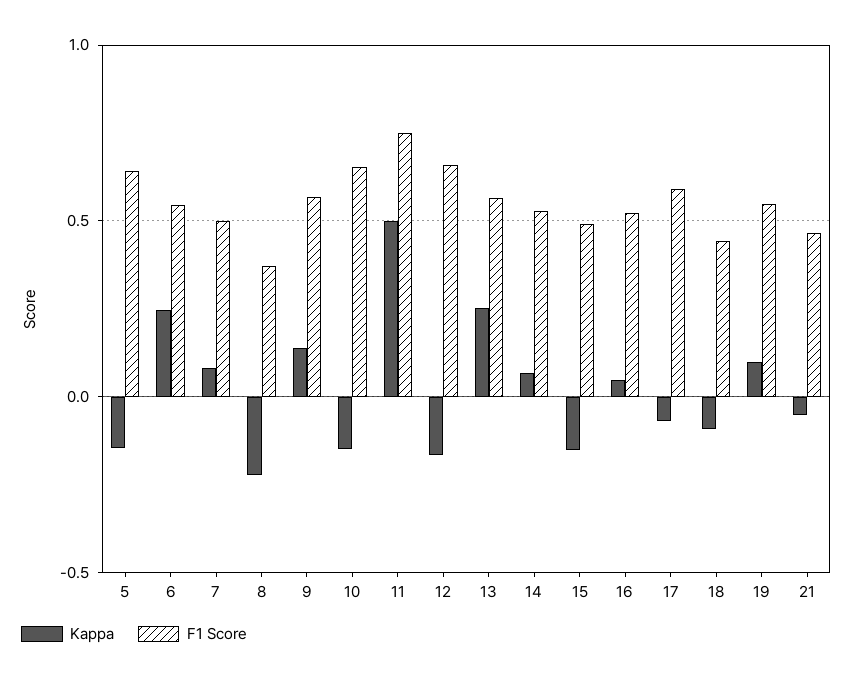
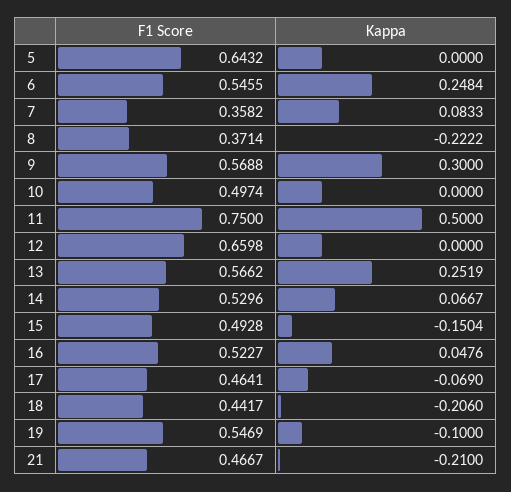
Kappa, 5: -0.15 -> 0
F1 Score, 7: 0.5 -> 0.3582
Kappa, 9: 0.15 -> 0.3
Kappa, 10: -0.15 -> 0
F1 Score, 10: 0.65 -> 0.4974
Kappa, 12: -0.15 -> 0
F1 Score, 17: 0.6 -> 0.4641
Kappa, 18: -0.1 -> -0.206
Kappa, 19: 0.1 -> -0.1
Kappa, 21: -0.05 -> -0.21

